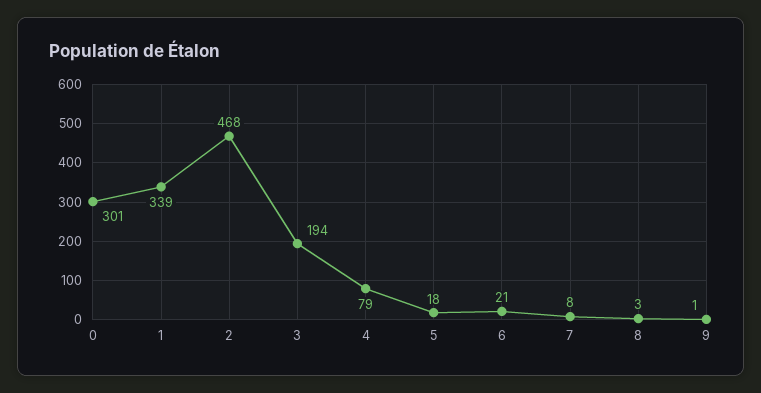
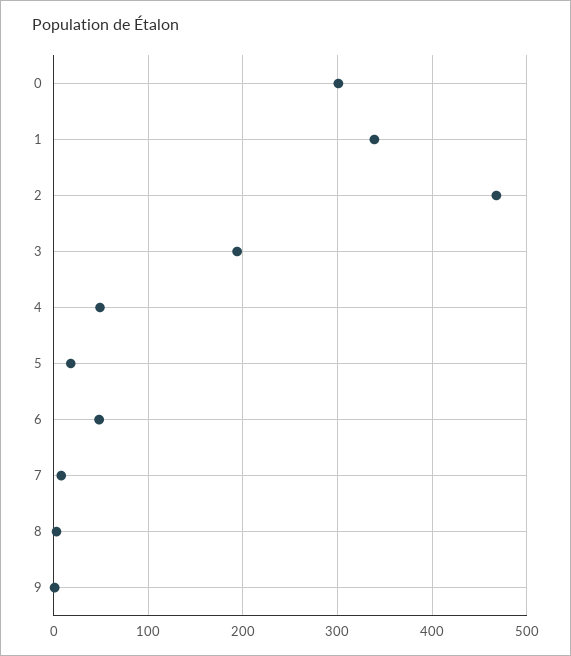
4: 79 -> 50
6: 21 -> 50

